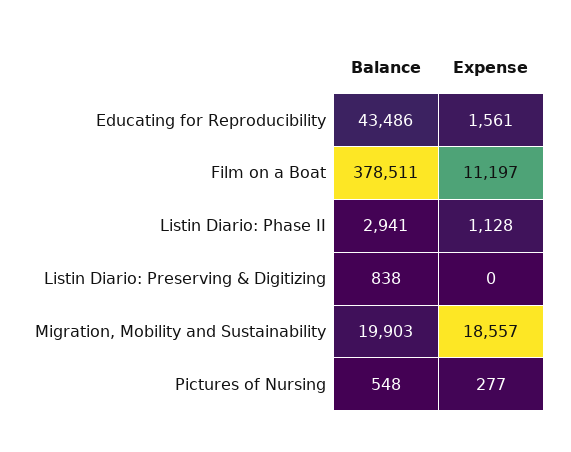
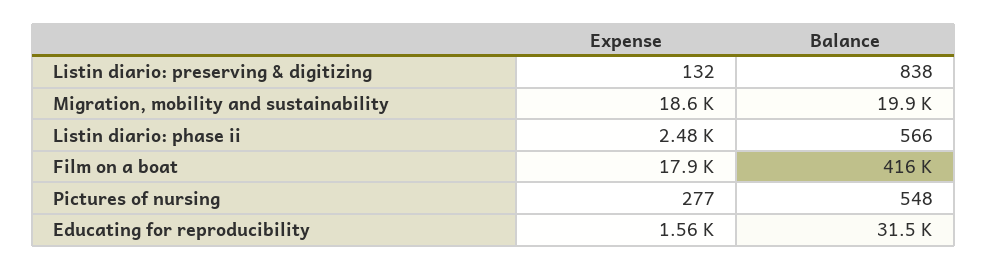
Balance, Educating for Reproducibility: 43486 -> 31500
Balance, Film on a Boat: 378511 -> 416000
Expense, Film on a Boat: 11197 -> 17900
Balance, Listin Diario: Phase II: 2941 -> 566
Expense, Listin Diario: Phase II: 1128 -> 2480
Expense, Listin Diario: Preserving & Digitizing: 0 -> 132

